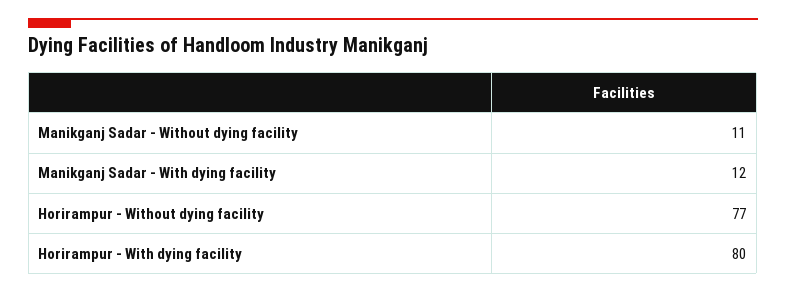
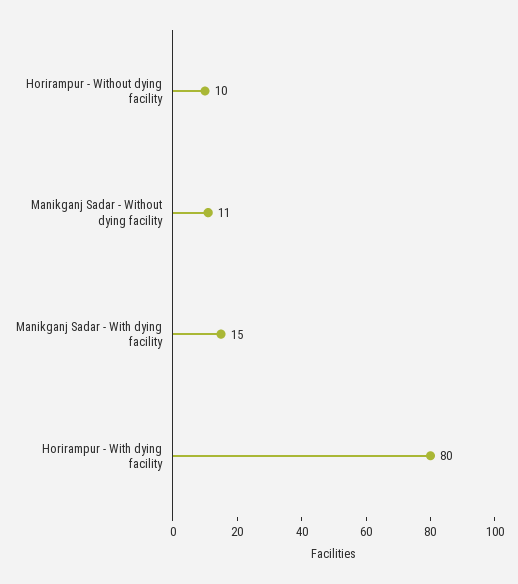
Manikganj Sadar - With dying facility: 12 -> 15
Horirampur - Without dying facility: 77 -> 10

